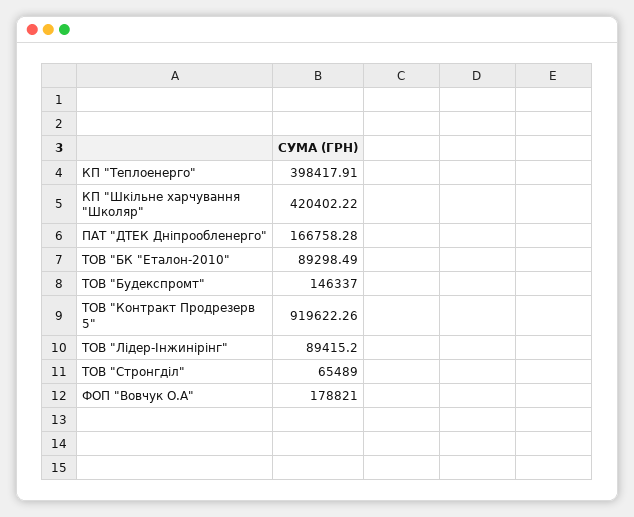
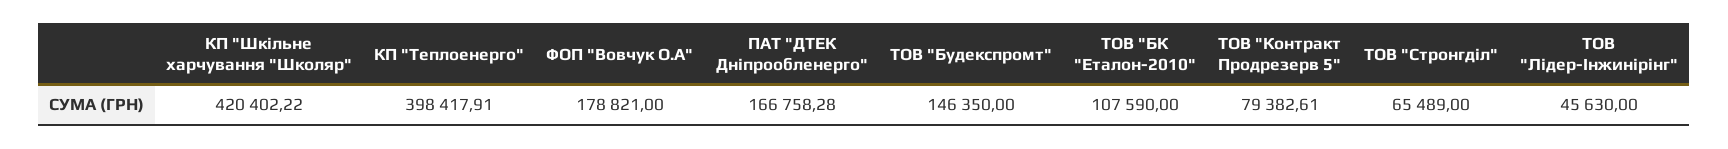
ТОВ "БК "Еталон-2010": 89298.49 -> 107590
ТОВ "Будекспромт": 146337 -> 146350
ТОВ "Контракт Продрезерв 5": 919622.26 -> 79382.61
ТОВ "Лідер-Інжинірінг": 89415.2 -> 45630

